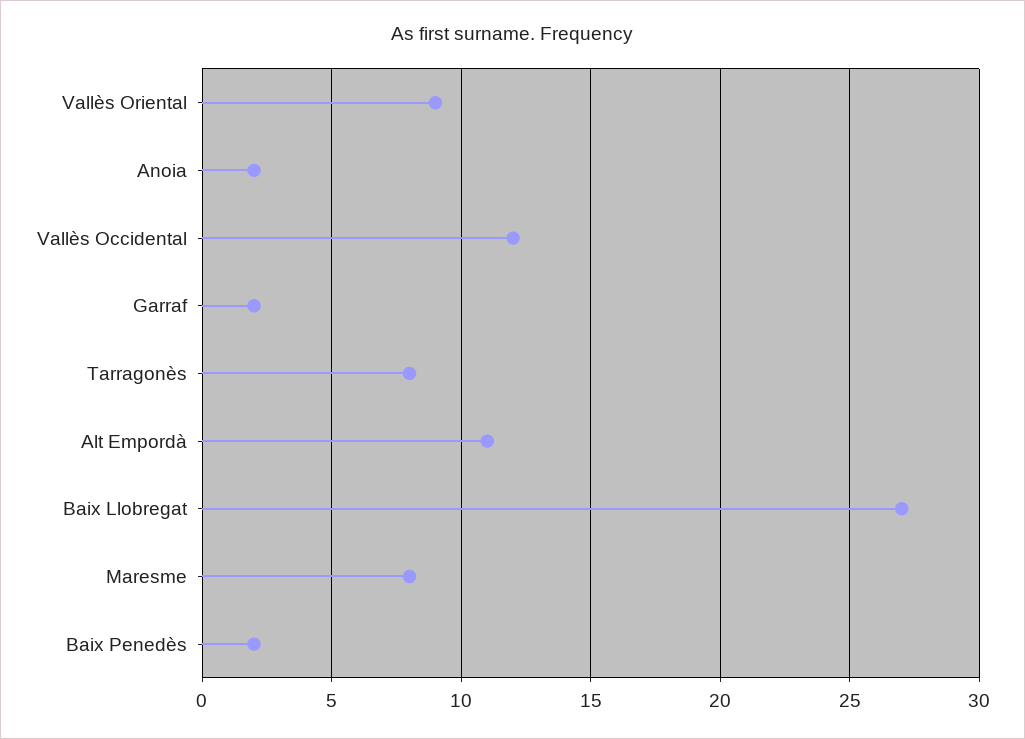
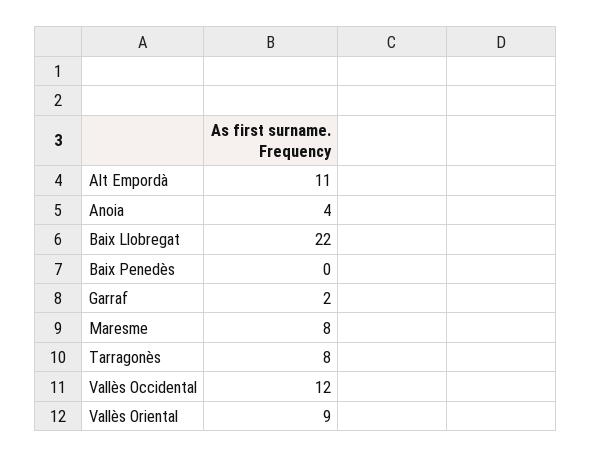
Anoia: 2 -> 4
Baix Llobregat: 27 -> 22
Baix Penedès: 2 -> 0

